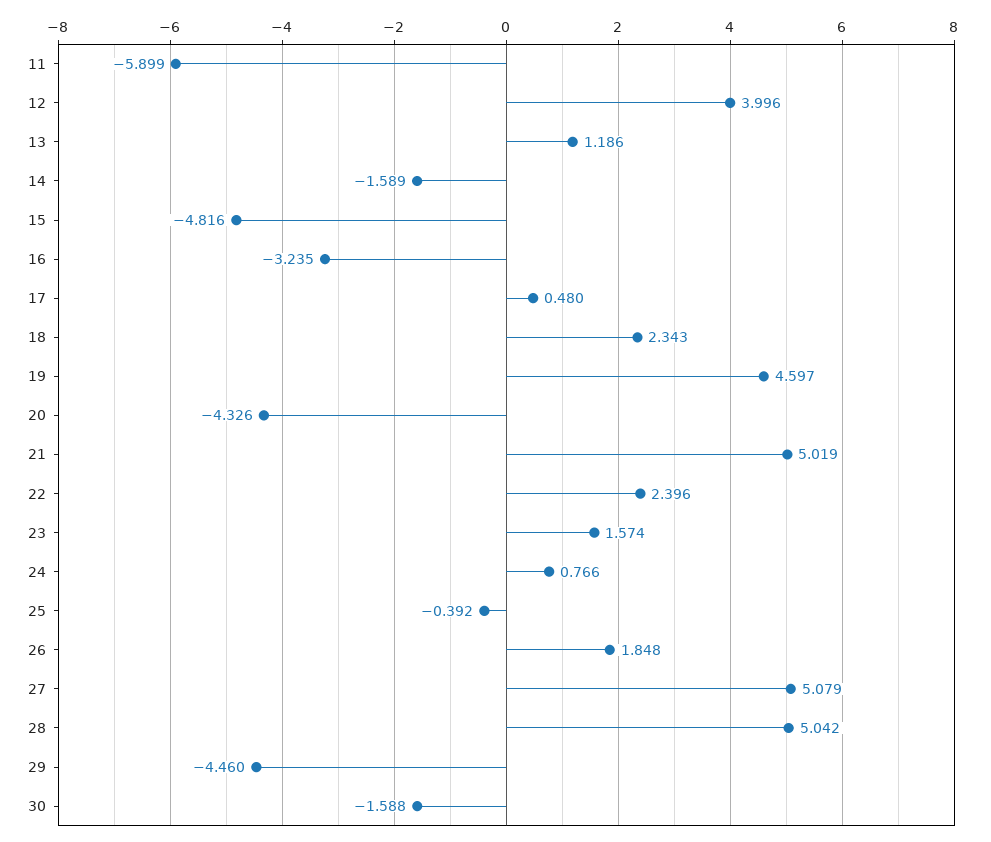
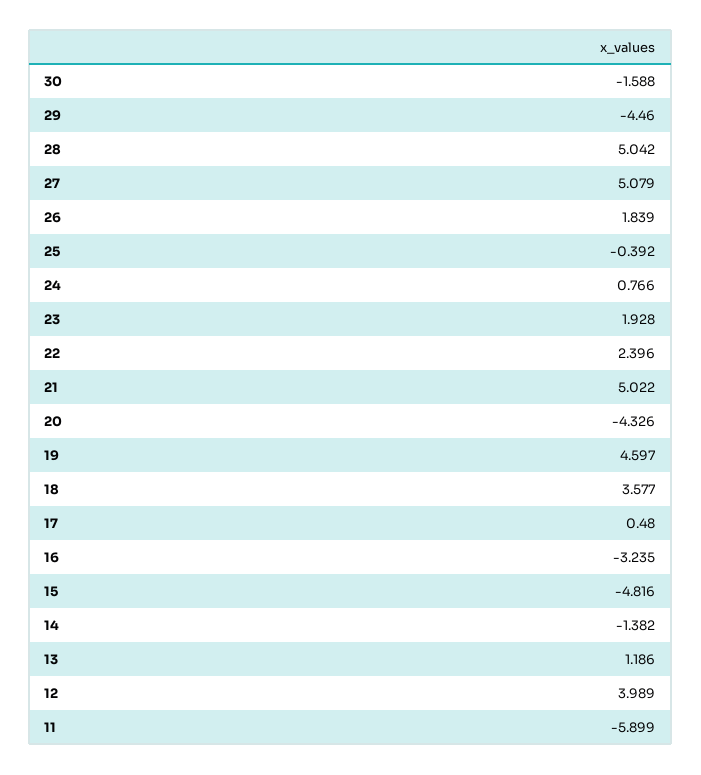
12: 3.996 -> 3.989
14: -1.589 -> -1.382
18: 2.343 -> 3.577
21: 5.019 -> 5.022
23: 1.574 -> 1.928
26: 1.848 -> 1.839

